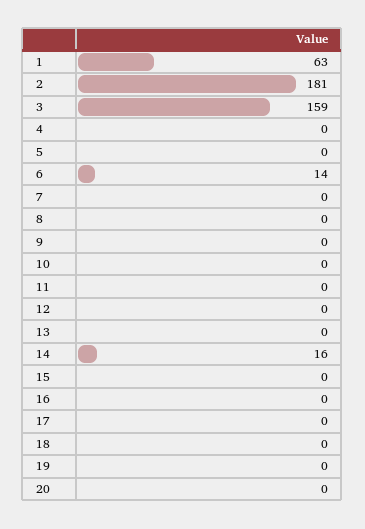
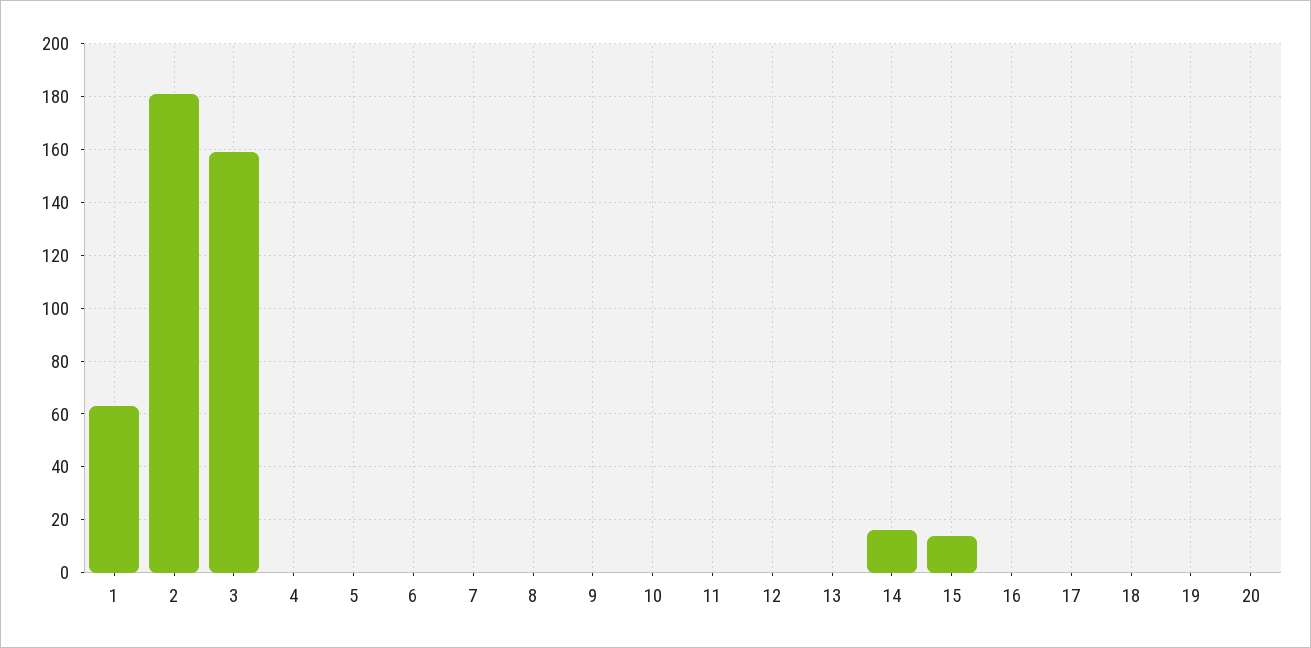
6: 14 -> 0
15: 0 -> 15

